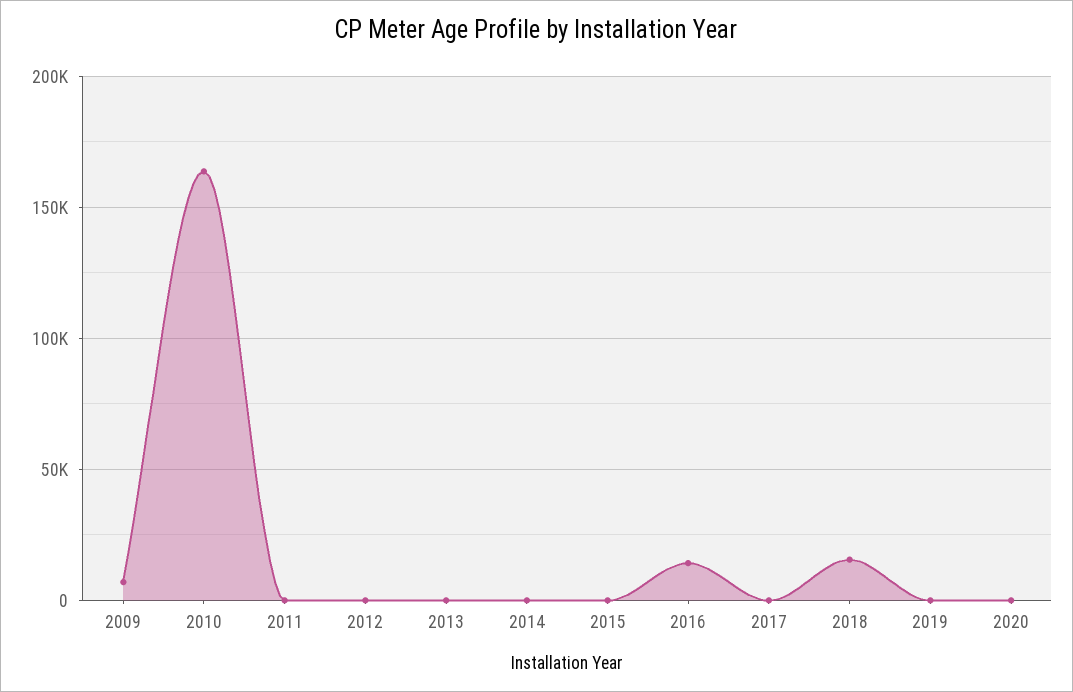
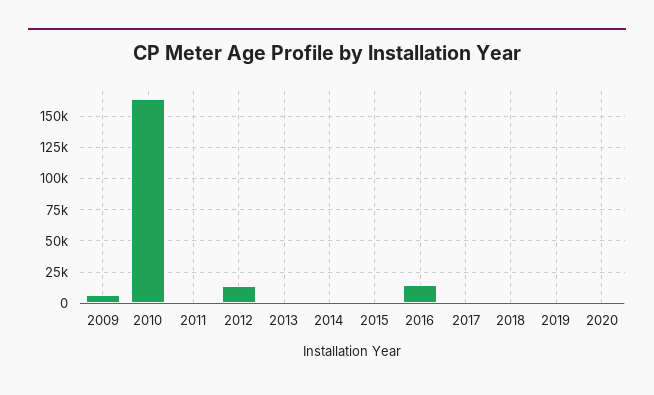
2012: 0 -> 15000
2018: 15000 -> 0

